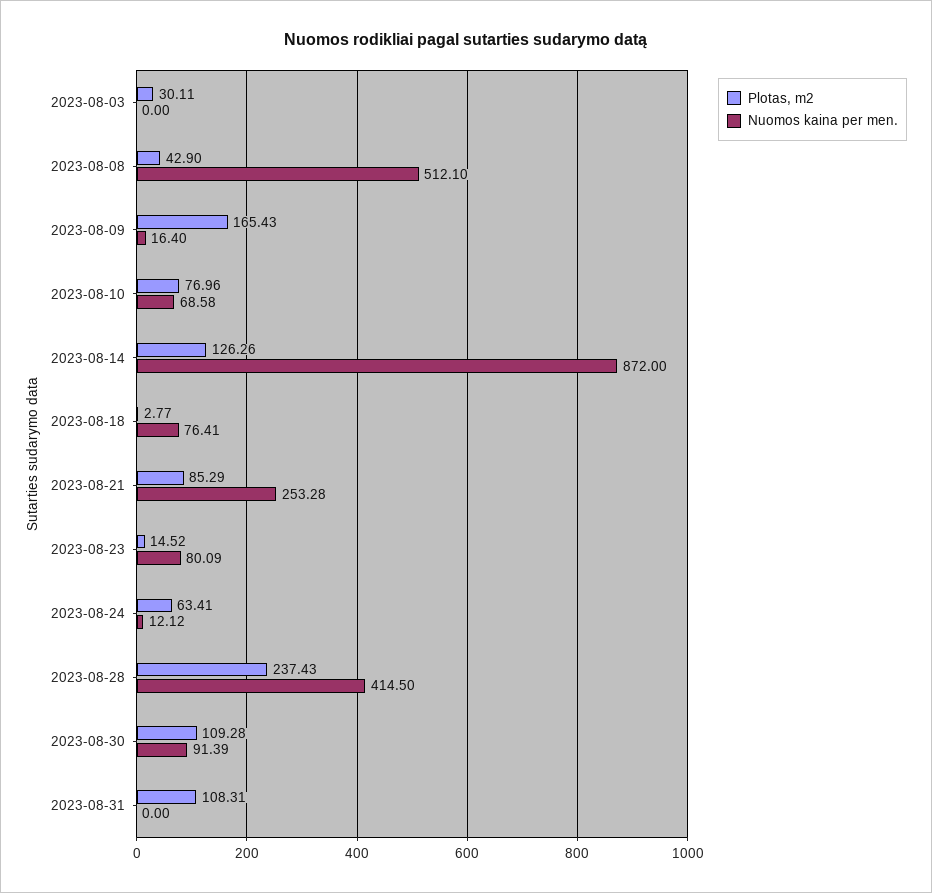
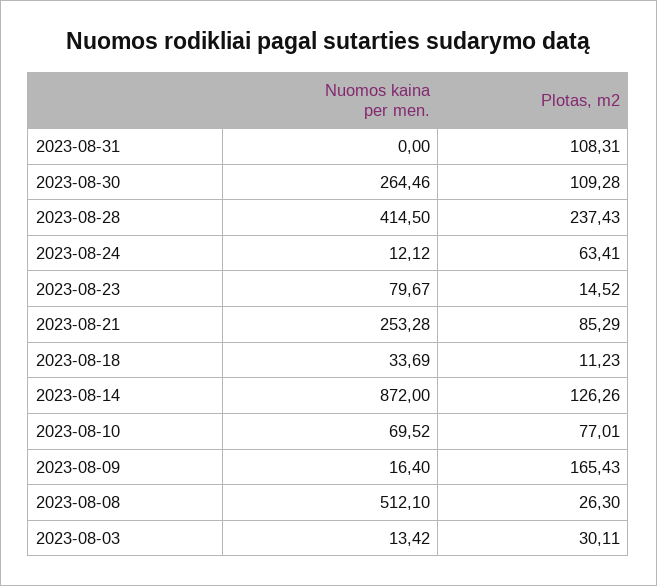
Nuomos kaina per men., 2023-08-03: 0 -> 13.42
Plotas, m2, 2023-08-08: 42.9 -> 26.3
Plotas, m2, 2023-08-10: 76.96 -> 77.01
Nuomos kaina per men., 2023-08-10: 68.58 -> 69.52
Plotas, m2, 2023-08-18: 2.77 -> 11.23
Nuomos kaina per men., 2023-08-18: 76.41 -> 33.69
Nuomos kaina per men., 2023-08-23: 80.09 -> 79.67
Nuomos kaina per men., 2023-08-30: 91.39 -> 264.46

